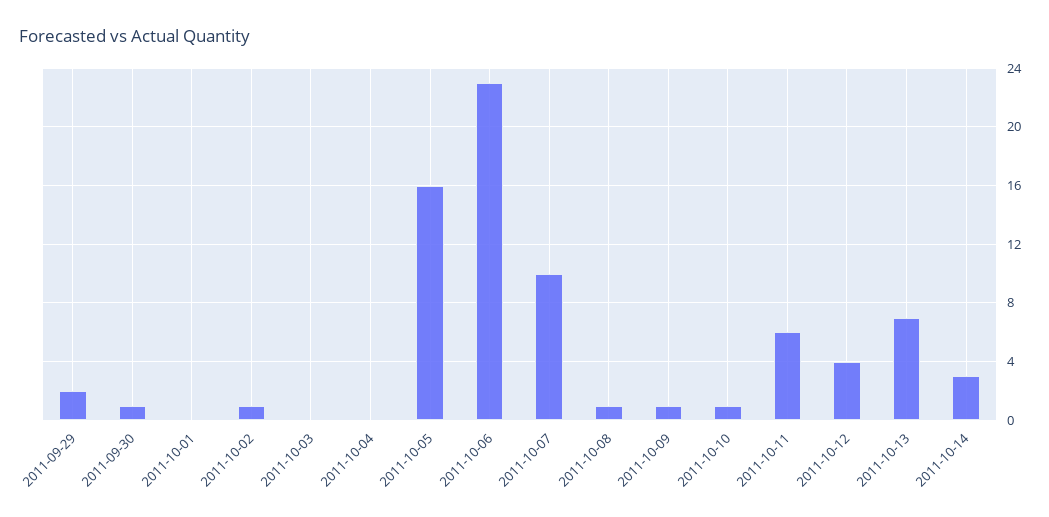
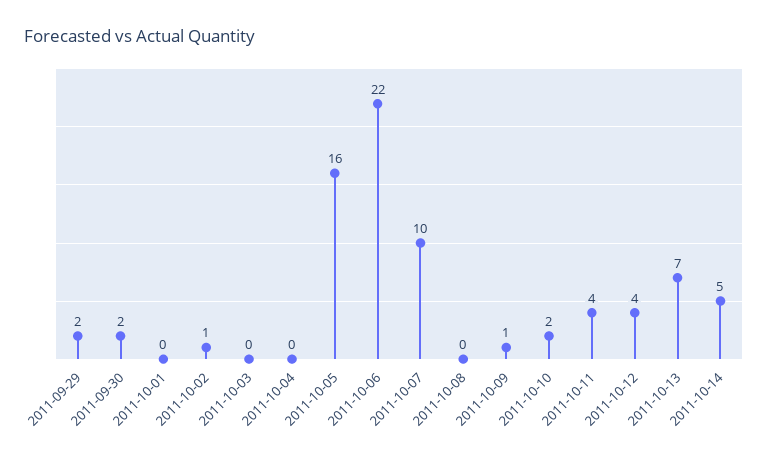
2011-09-30: 1 -> 2
2011-10-06: 23 -> 22
2011-10-08: 1 -> 0
2011-10-10: 1 -> 2
2011-10-11: 6 -> 4
2011-10-14: 3 -> 5

